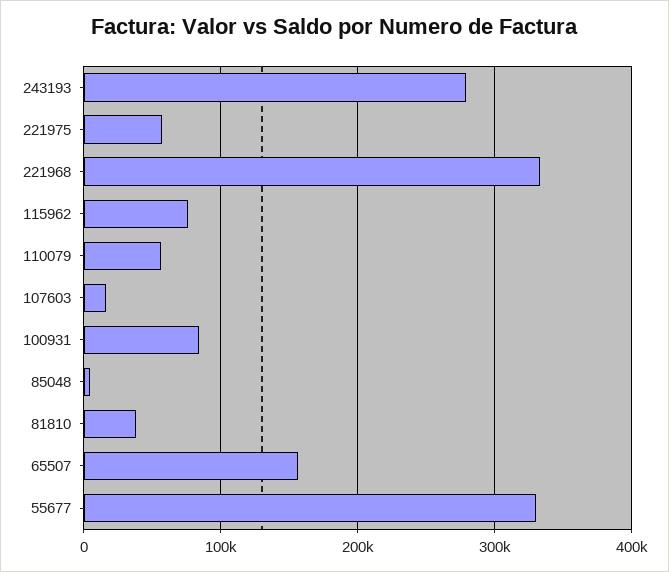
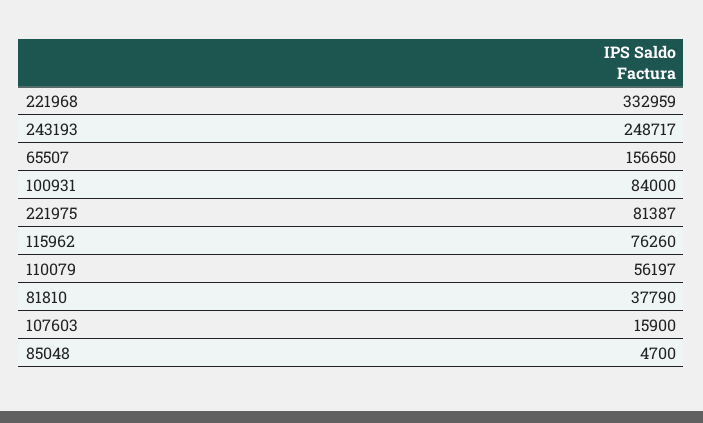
243193: 280000 -> 248717
221975: 60000 -> 81387
55677: 330000 -> none

